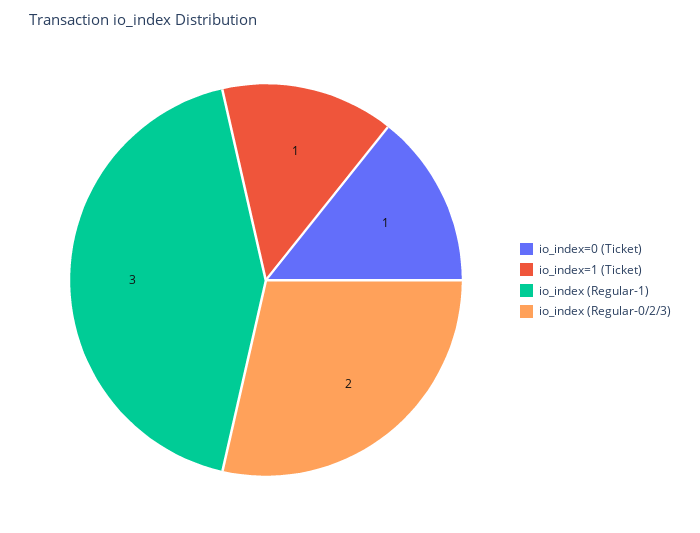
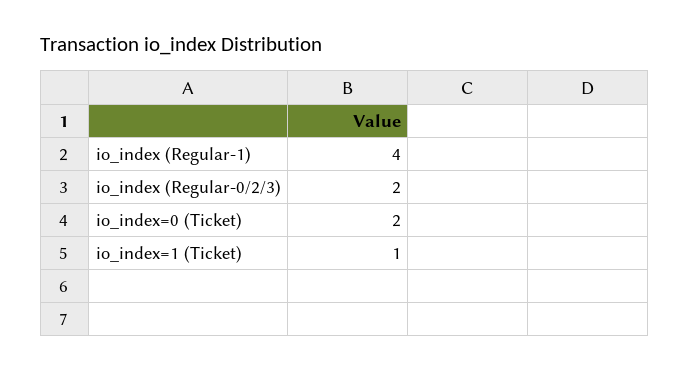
io_index=0 (Ticket): 1 -> 2
io_index (Regular-1): 3 -> 4

